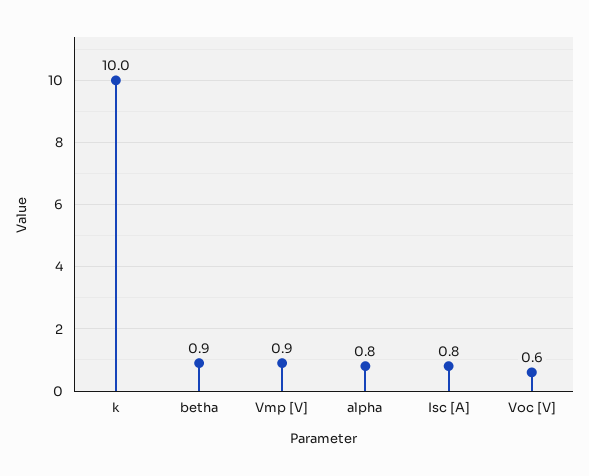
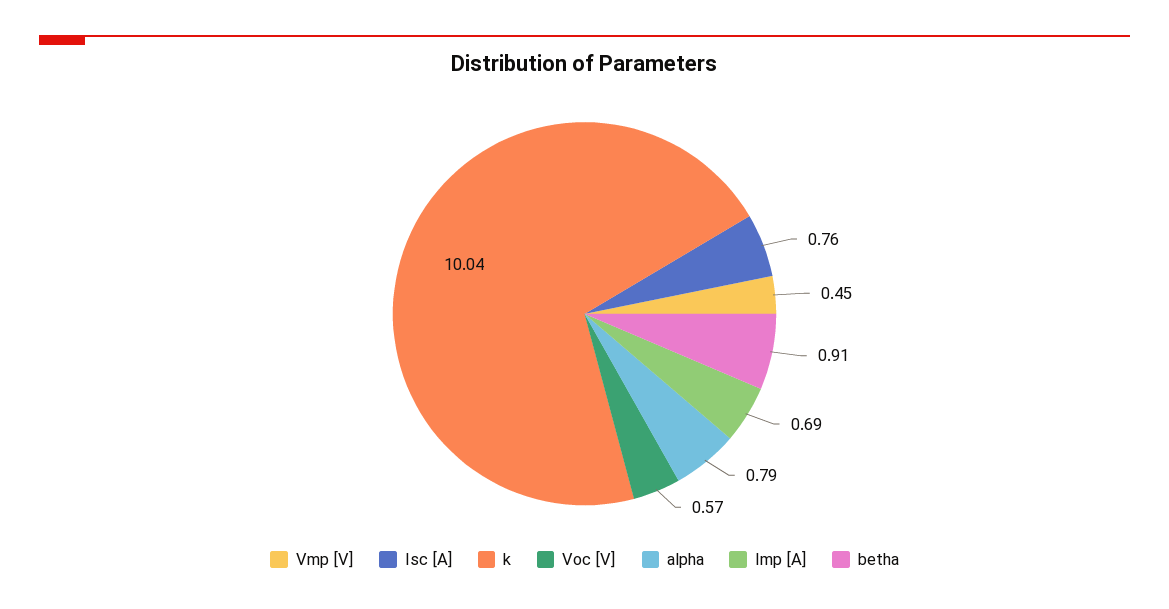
Vmp [V]: 0.9 -> 0.45
Imp [A]: none -> 0.69

